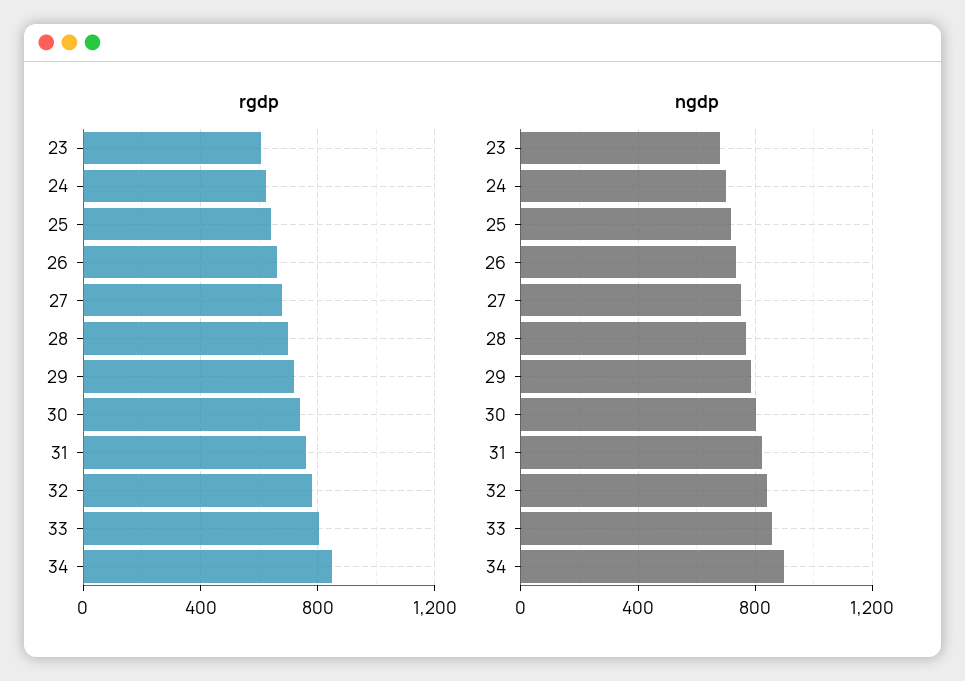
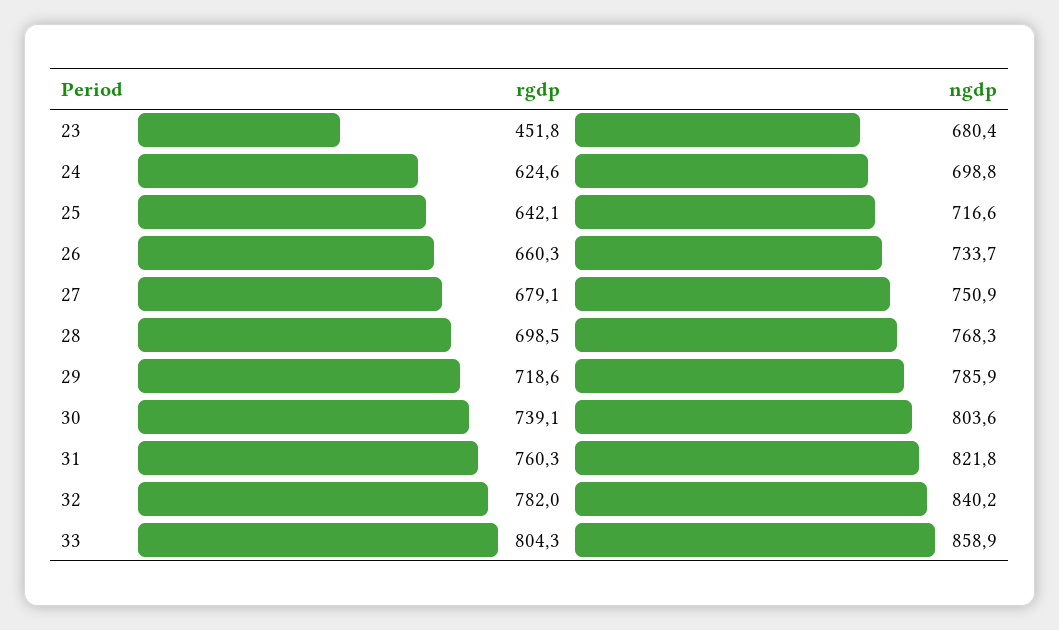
rgdp, 23: 600 -> 451.8
rgdp, 34: 850 -> none
ngdp, 34: 900 -> none

